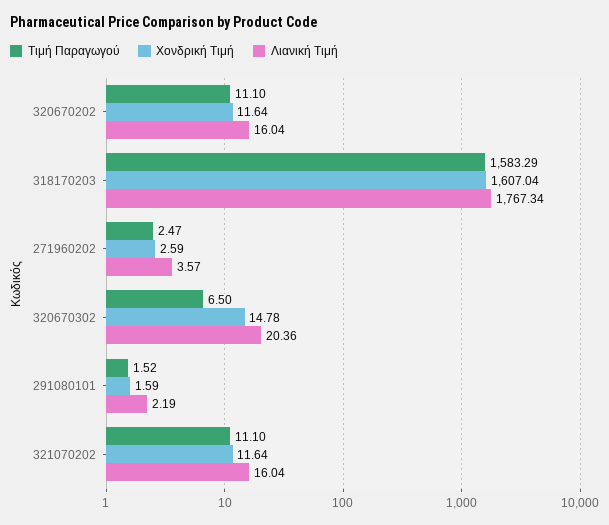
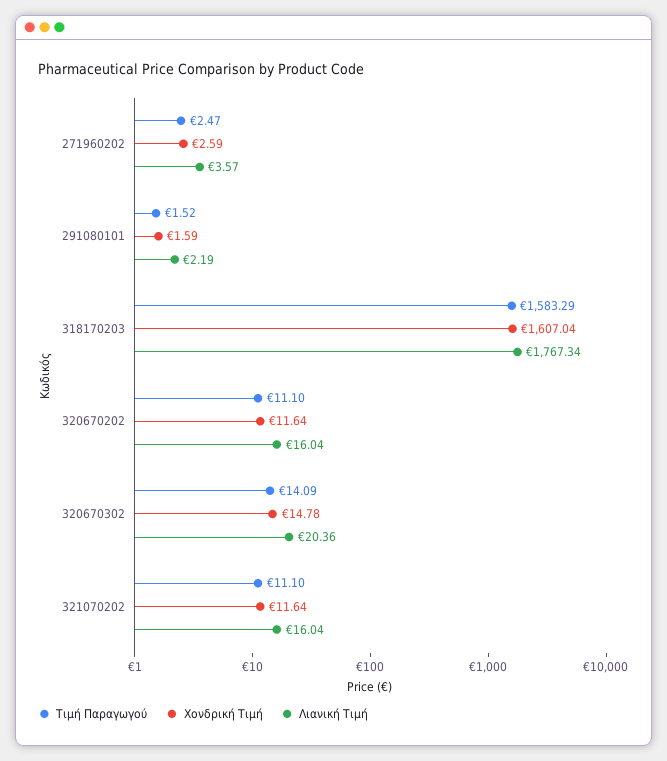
Τιμή Παραγωγού, 320670302: 6.5 -> 14.09

